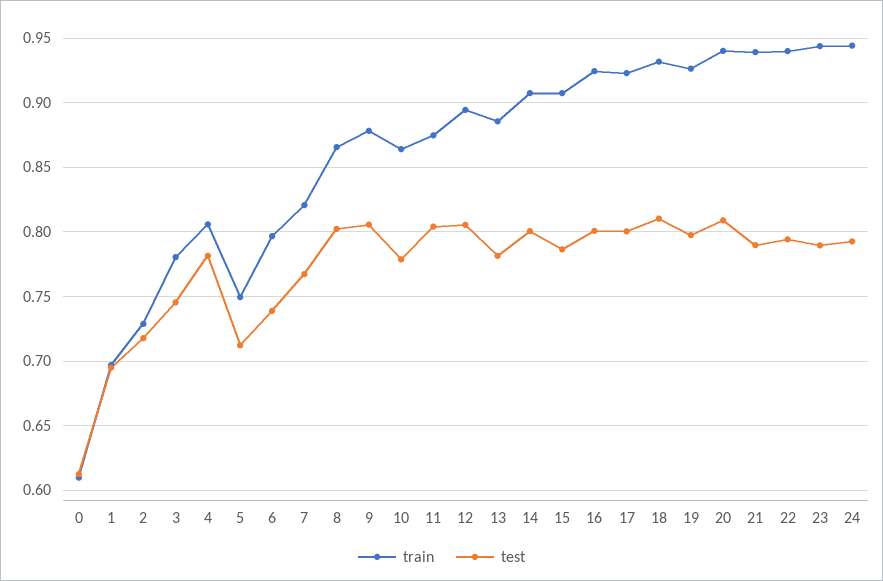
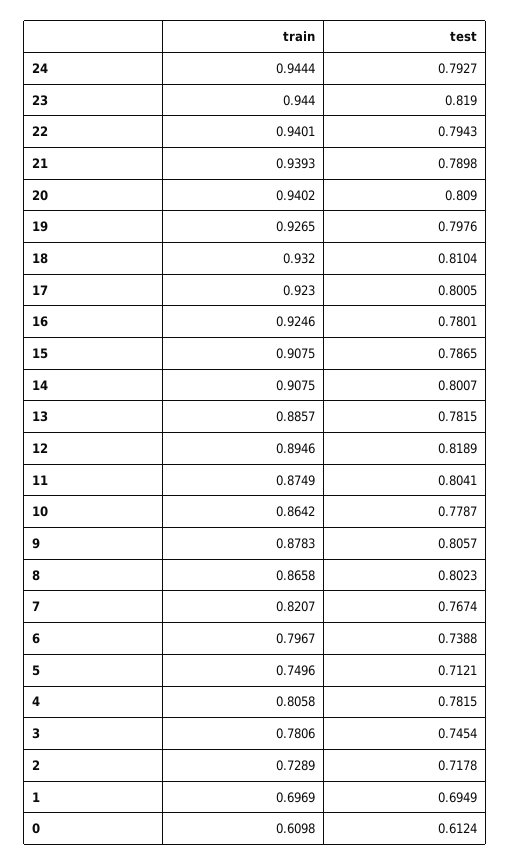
test, 12: 0.805 -> 0.8189
test, 16: 0.8 -> 0.7801
test, 23: 0.79 -> 0.819

